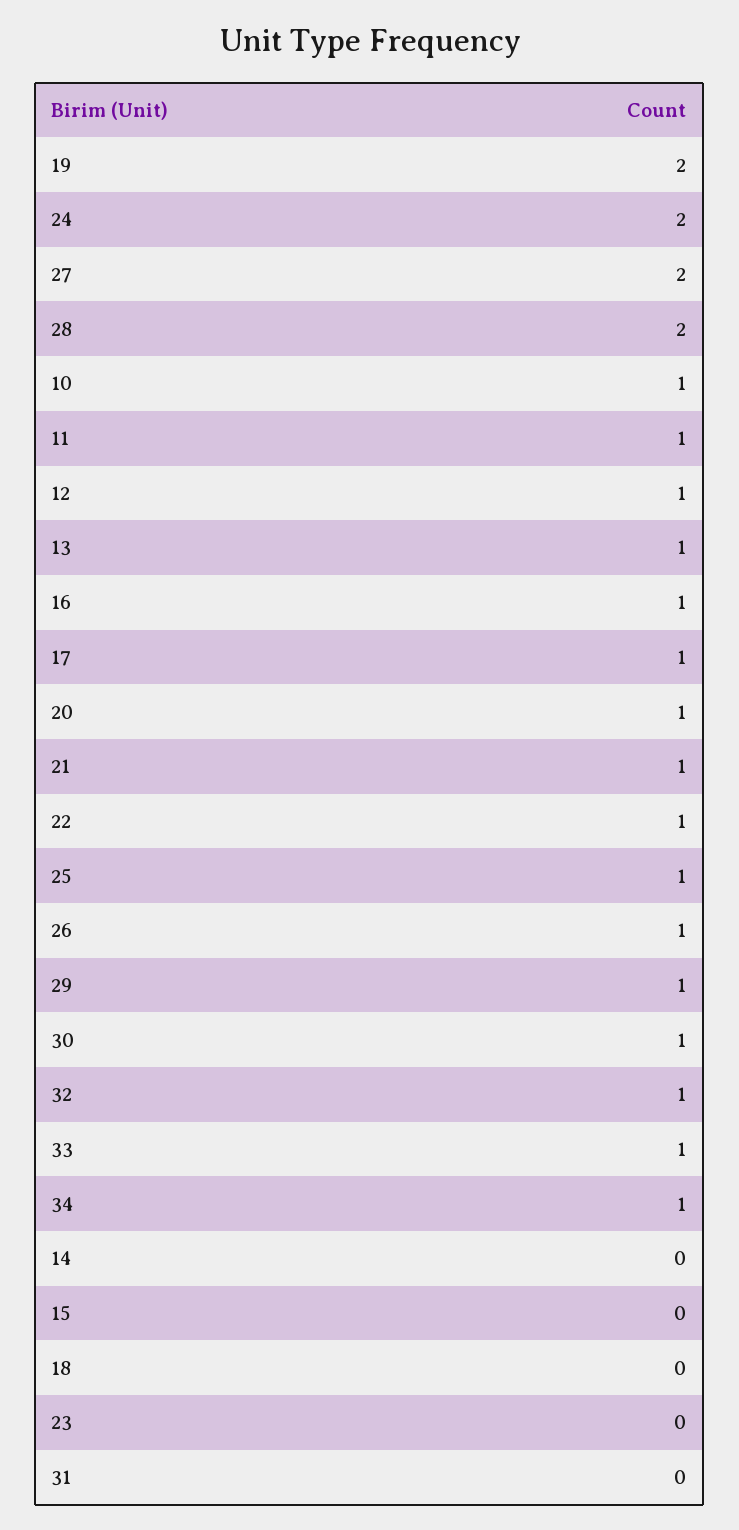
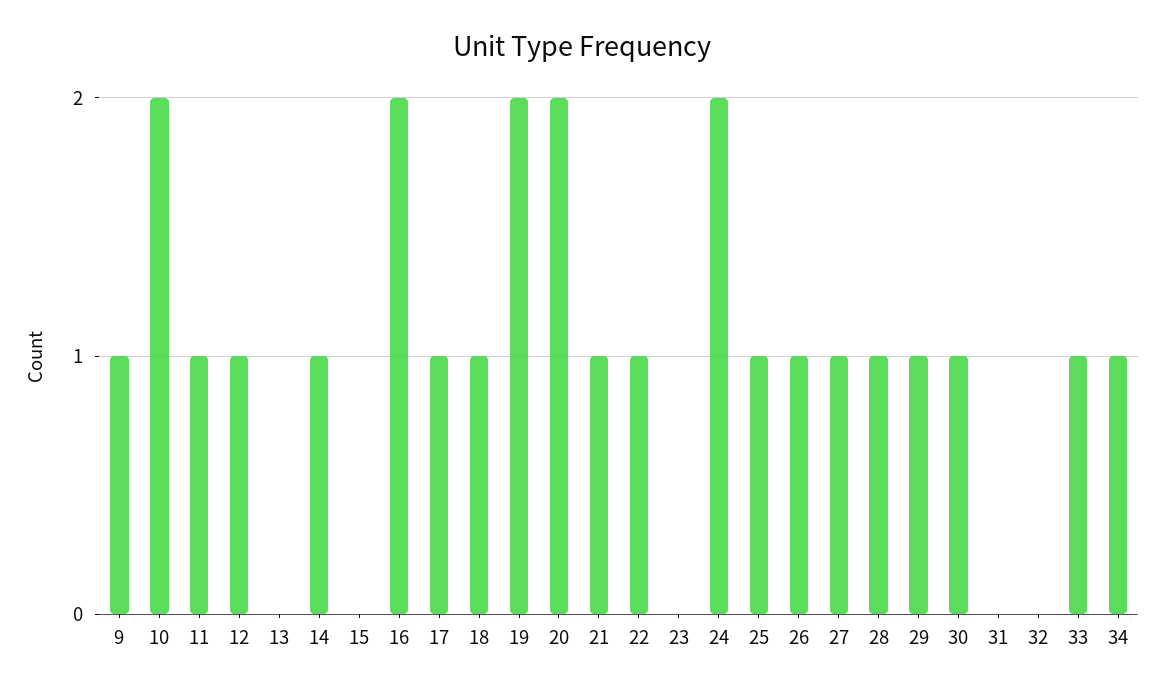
27: 2 -> 1
28: 2 -> 1
10: 1 -> 2
13: 1 -> 0
16: 1 -> 2
20: 1 -> 2
32: 1 -> 0
14: 0 -> 1
18: 0 -> 1
9: none -> 1

